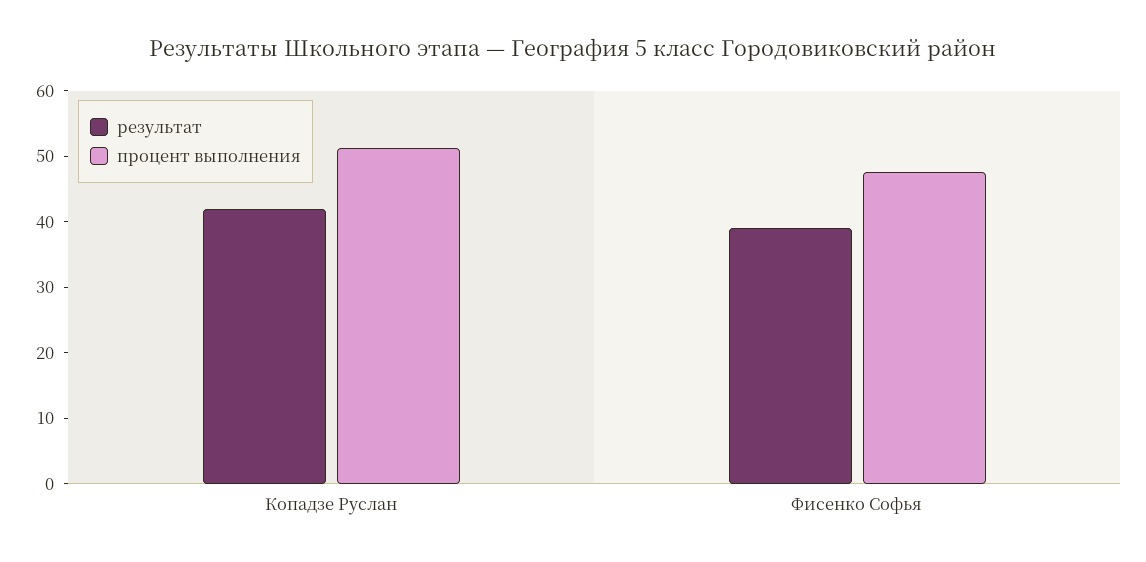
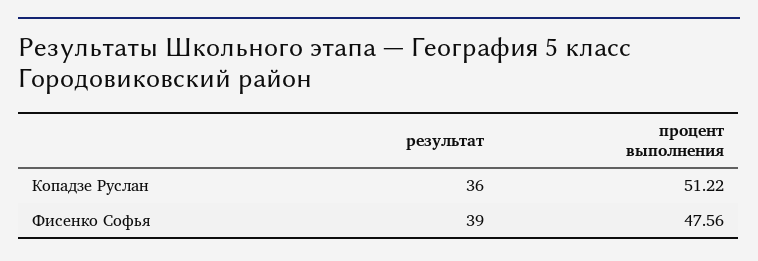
результат, Копадзе Руслан: 42 -> 36

